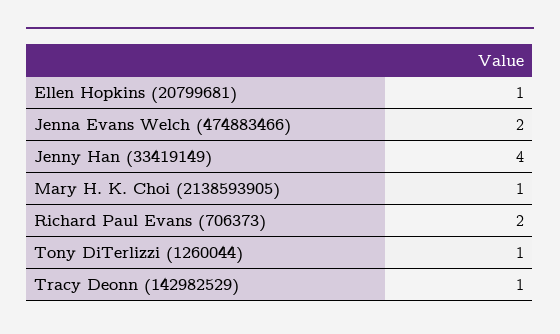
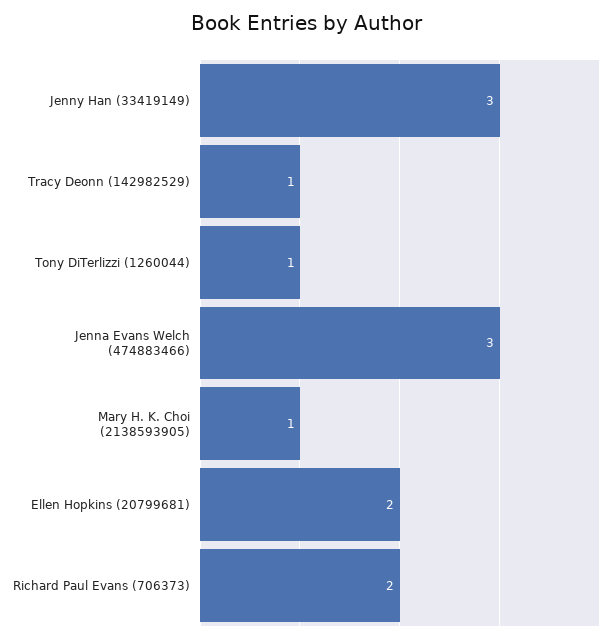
Ellen Hopkins (20799681): 1 -> 2
Jenna Evans Welch (474883466): 2 -> 3
Jenny Han (33419149): 4 -> 3

